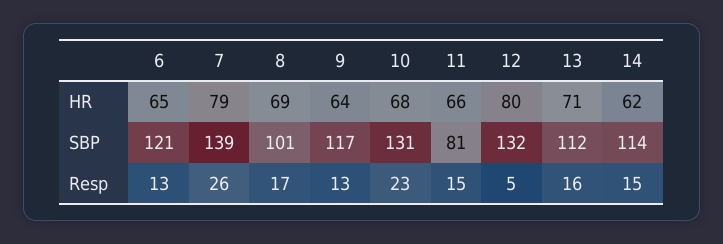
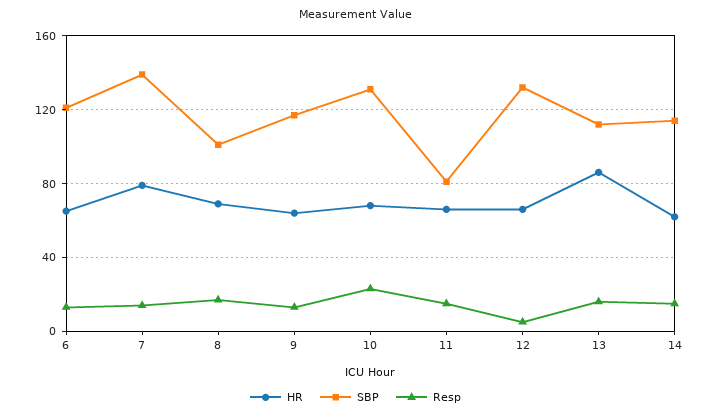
HR, 12: 80 -> 65
HR, 13: 71 -> 85
Resp, 7: 26 -> 15

